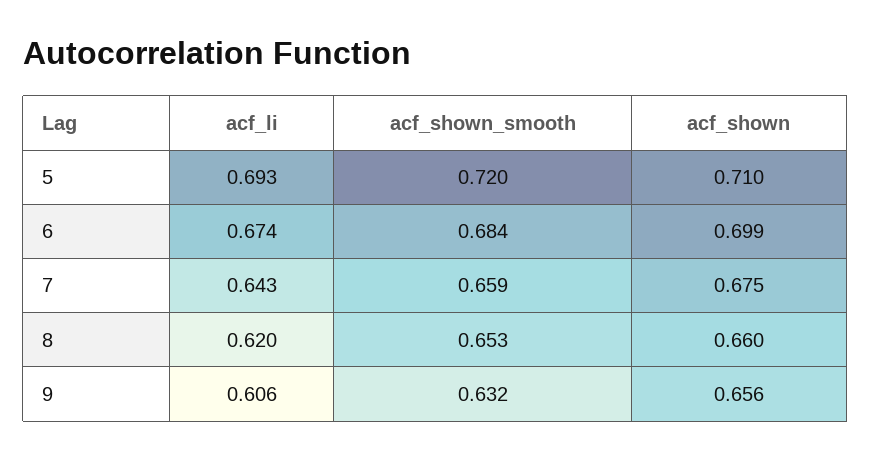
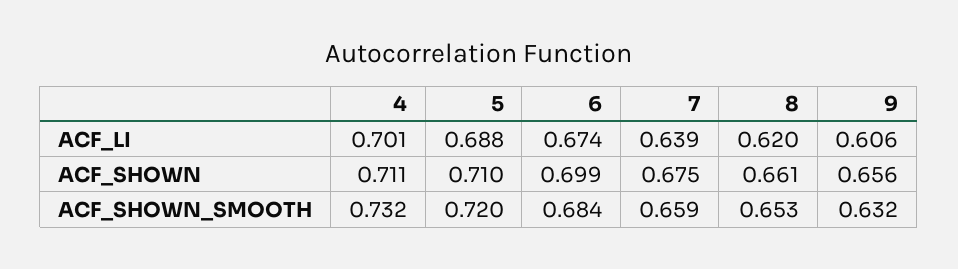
acf_li, 5: 0.693 -> 0.688
acf_li, 7: 0.643 -> 0.639
acf_shown, 8: 0.66 -> 0.661
acf_li, 4: none -> 0.701
acf_shown, 4: none -> 0.711
acf_shown_smooth, 4: none -> 0.732

